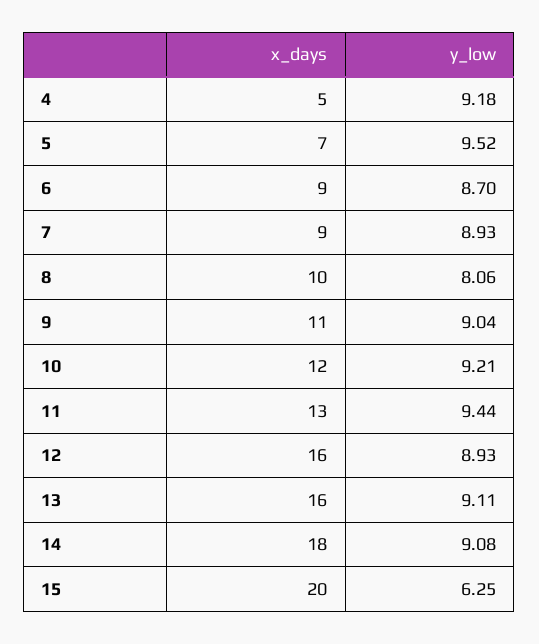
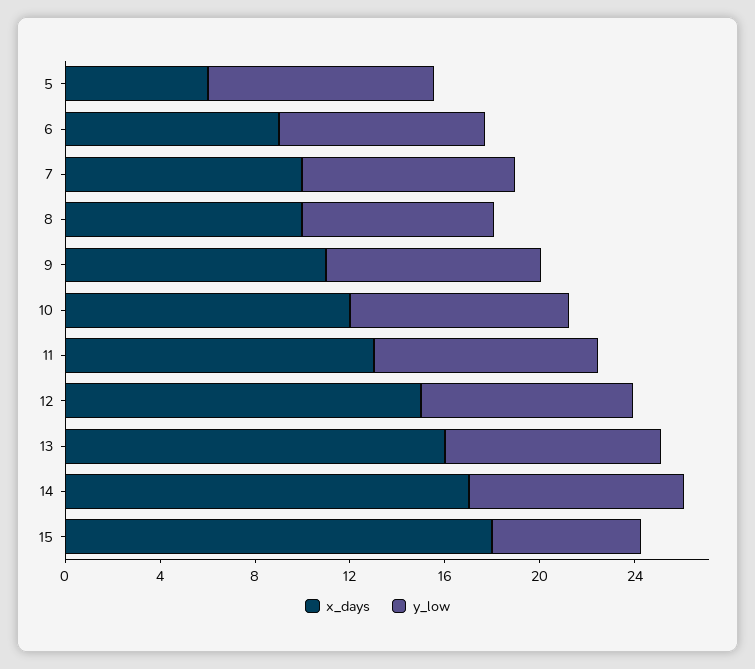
x_days, 4: 5 -> none
y_low, 4: 9.18 -> none
x_days, 5: 7 -> 6
x_days, 7: 9 -> 10
x_days, 12: 16 -> 15
x_days, 14: 18 -> 17
x_days, 15: 20 -> 18

